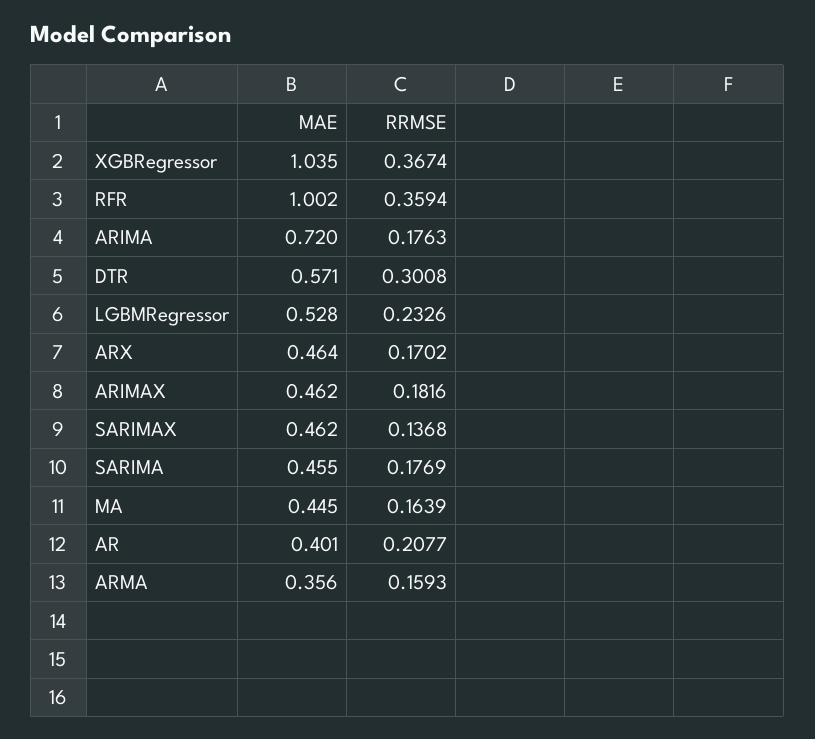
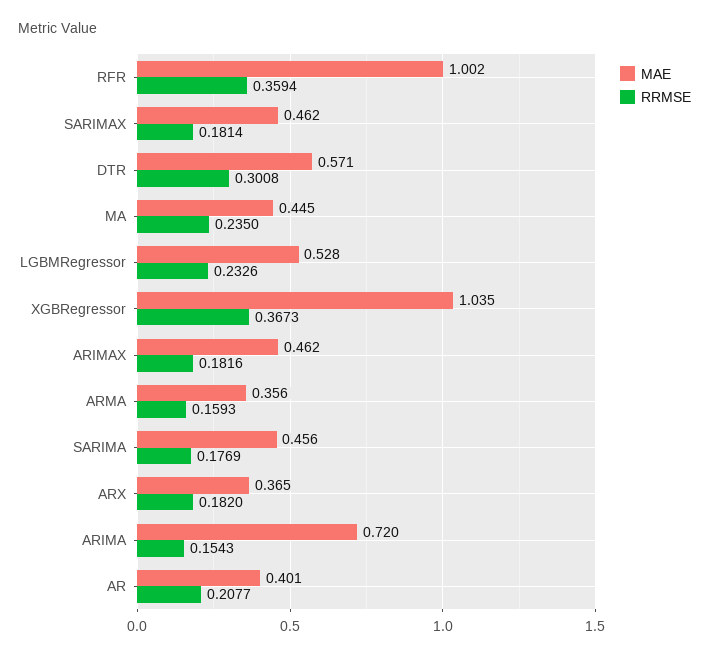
RRMSE, XGBRegressor: 0.3674 -> 0.3673
RRMSE, ARIMA: 0.1763 -> 0.1543
MAE, ARX: 0.464 -> 0.365
RRMSE, ARX: 0.1702 -> 0.182
RRMSE, SARIMAX: 0.1368 -> 0.1814
MAE, SARIMA: 0.455 -> 0.456
RRMSE, MA: 0.1639 -> 0.235

